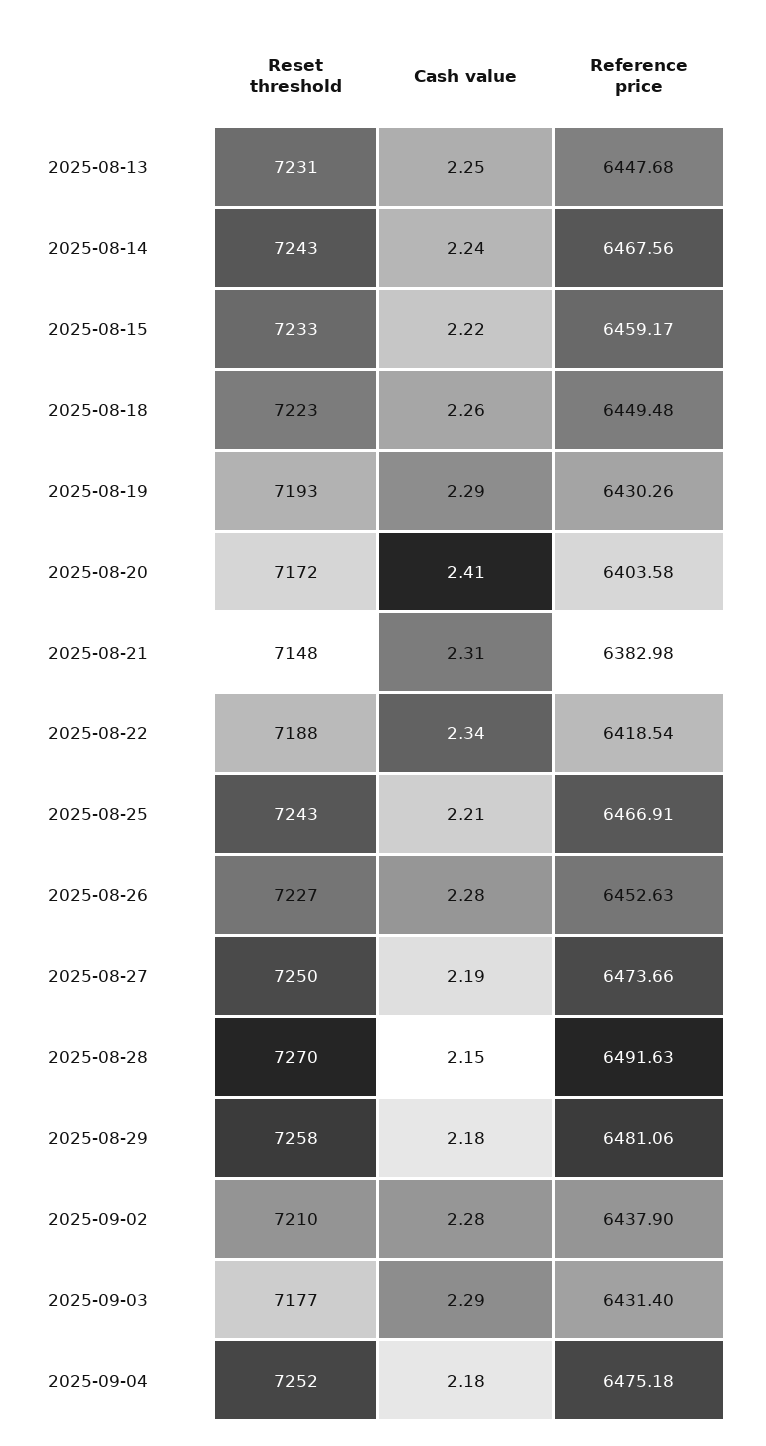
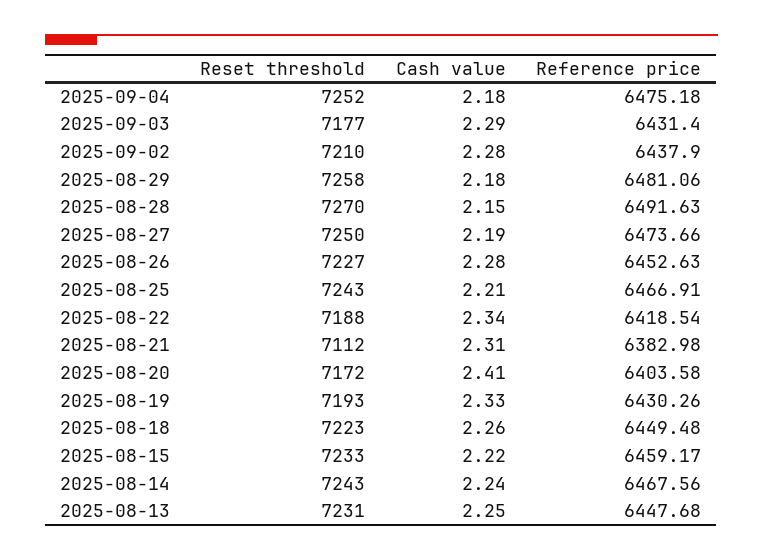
Cash value, 2025-08-19: 2.29 -> 2.33
Reset threshold, 2025-08-21: 7148 -> 7112

